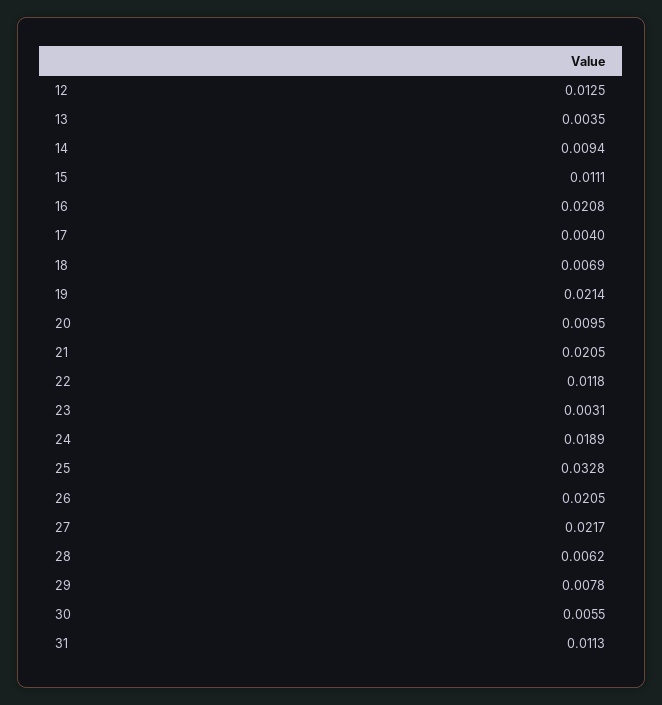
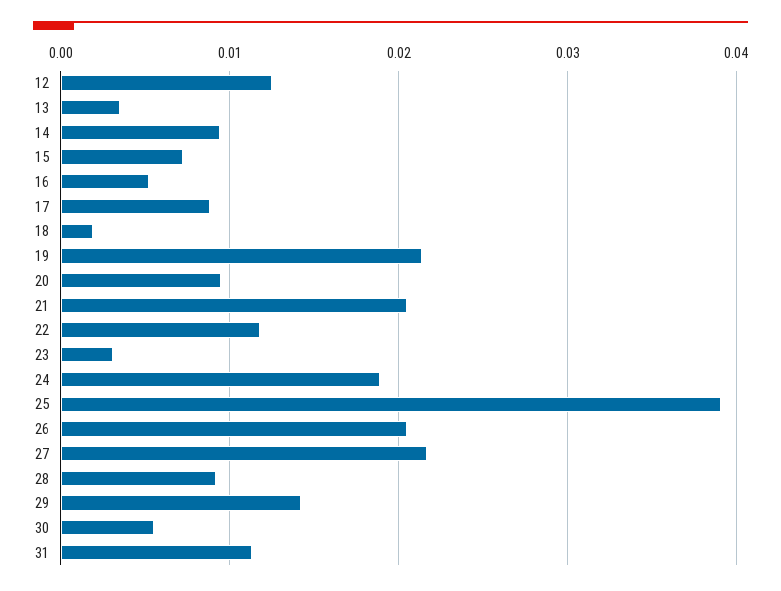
15: 0.0111 -> 0.007
16: 0.0208 -> 0.005
17: 0.004 -> 0.009
18: 0.0069 -> 0.002
25: 0.0328 -> 0.039
28: 0.0062 -> 0.009
29: 0.0078 -> 0.014

